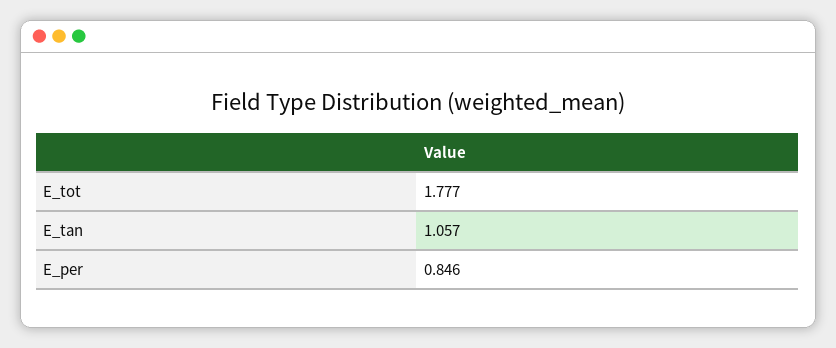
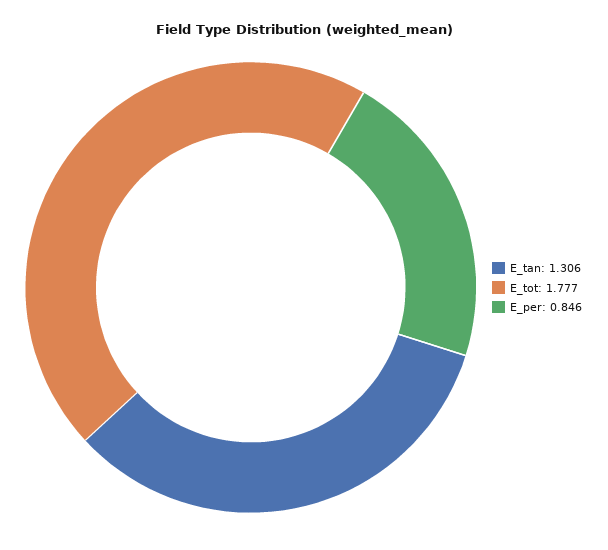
E_tan: 1.057 -> 1.306

